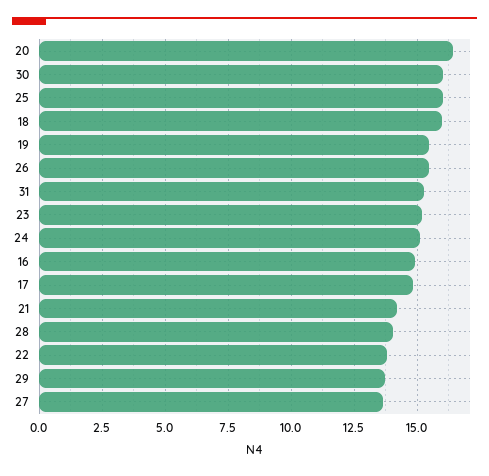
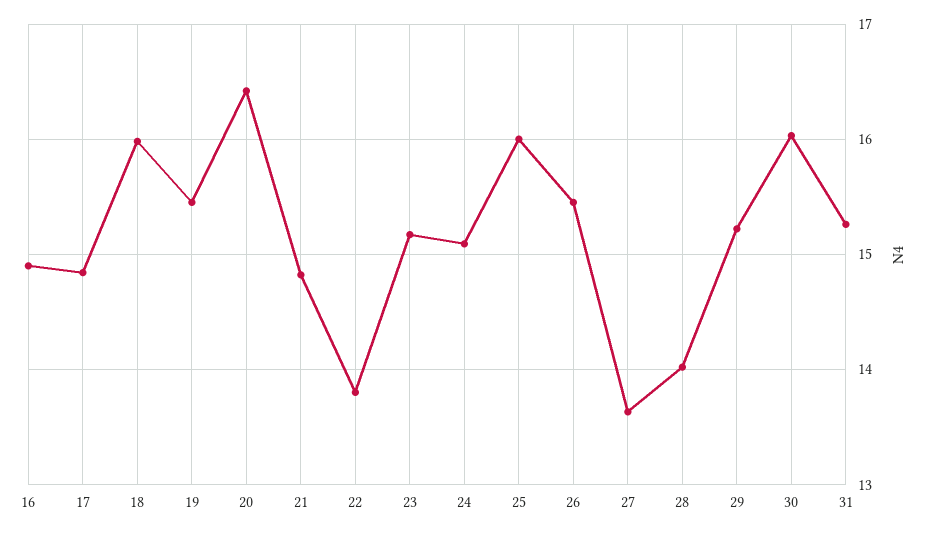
21: 14.25 -> 14.8
29: 13.75 -> 15.2

